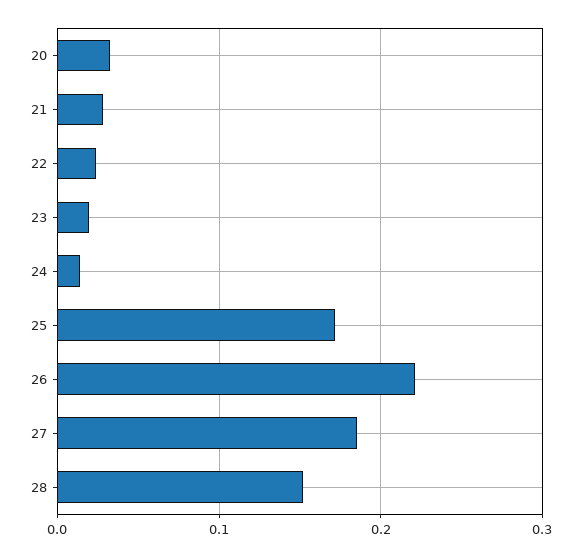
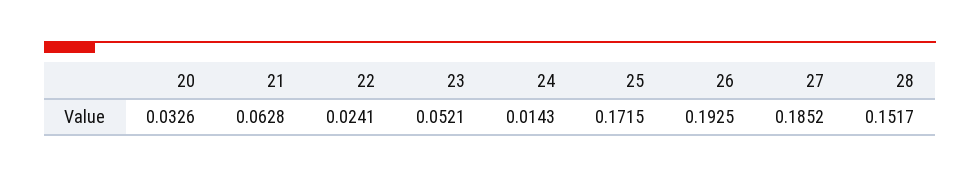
21: 0.03 -> 0.0628
23: 0.02 -> 0.0521
26: 0.22 -> 0.1925

